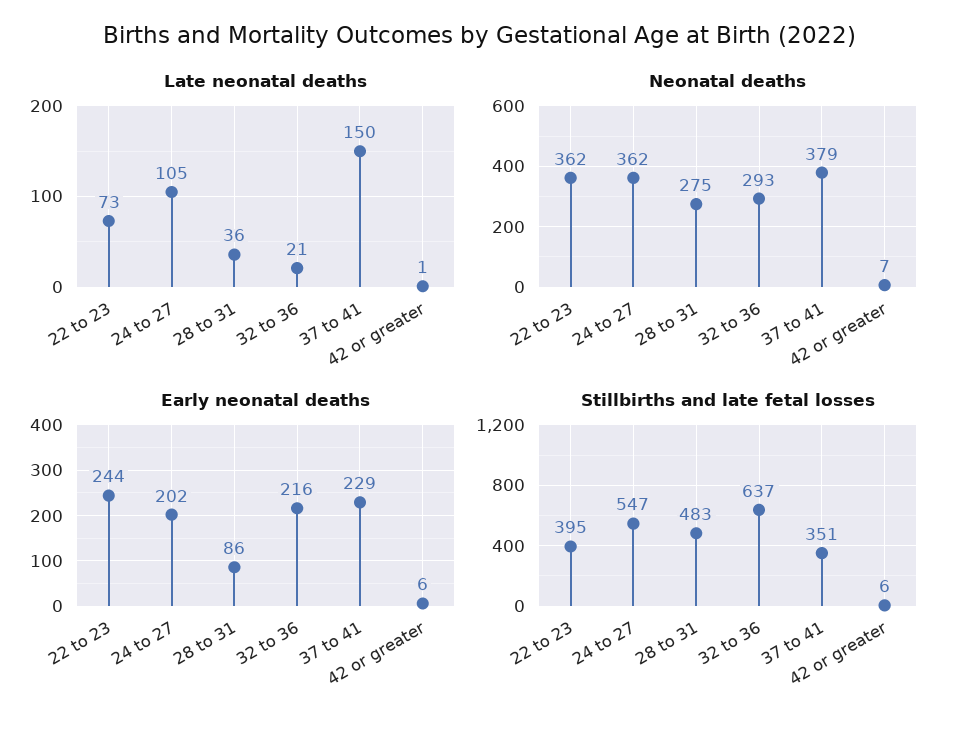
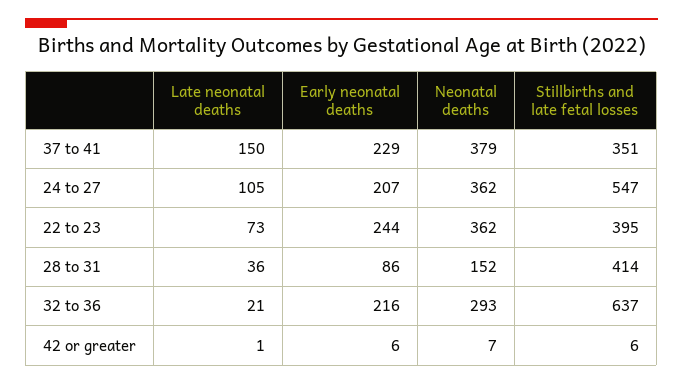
Neonatal deaths, 28 to 31: 275 -> 152
Early neonatal deaths, 24 to 27: 202 -> 207
Stillbirths and late fetal losses, 28 to 31: 483 -> 414

